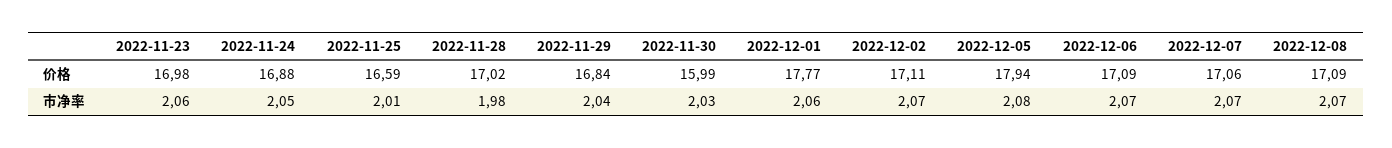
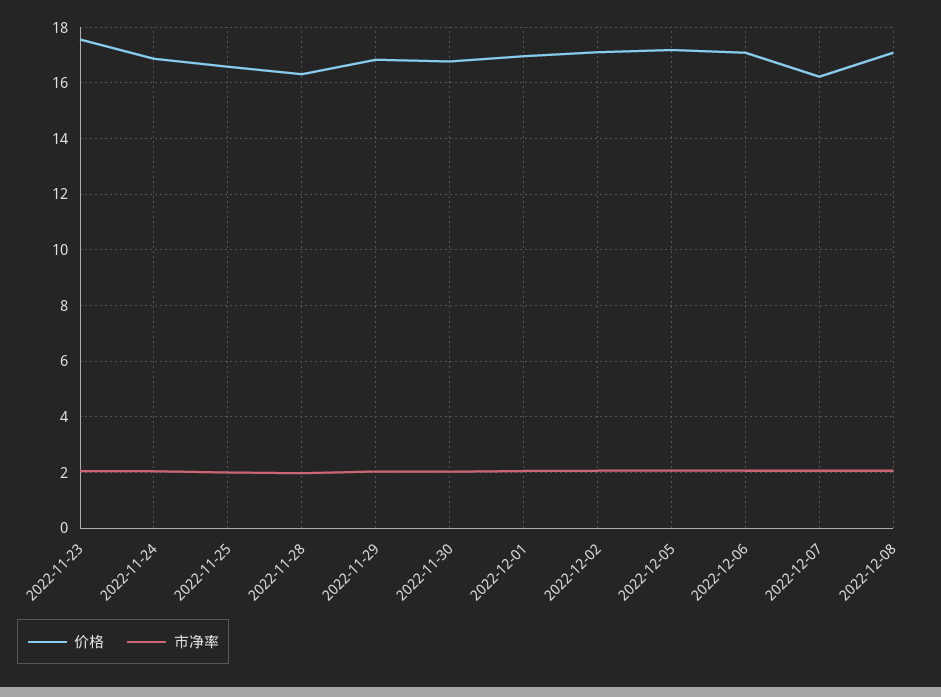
价格, 2022-11-23: 16.98 -> 17.5
价格, 2022-11-28: 17.02 -> 16.25
价格, 2022-11-30: 15.99 -> 16.75
价格, 2022-12-01: 17.77 -> 17
价格, 2022-12-05: 17.94 -> 17.25
价格, 2022-12-07: 17.06 -> 16.25

